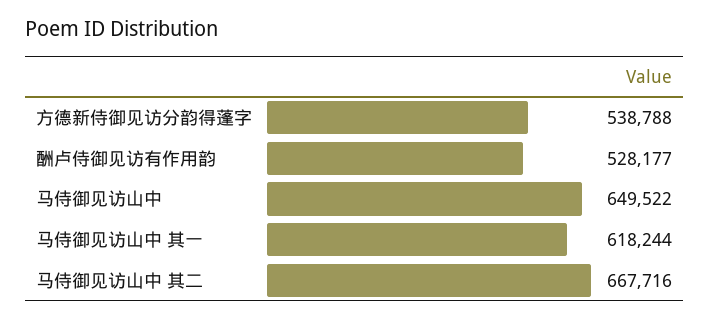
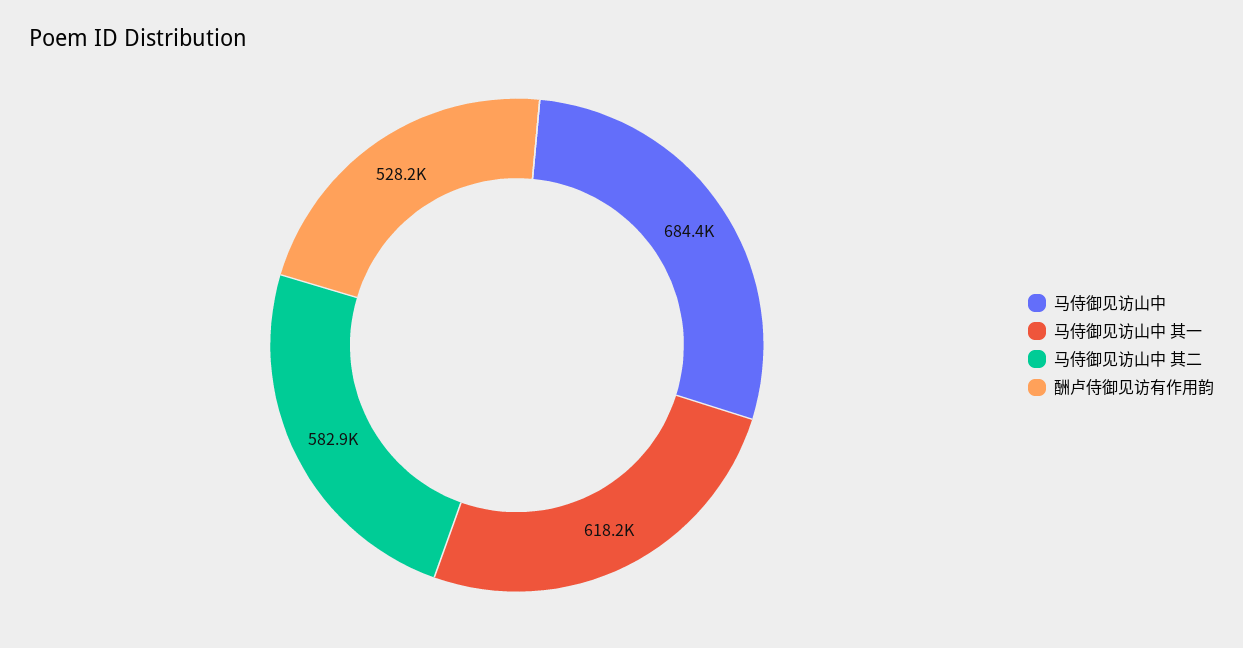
方德新侍御见访分韵得蓬字: 538788 -> none
马侍御见访山中: 649522 -> 684400
马侍御见访山中 其二: 667716 -> 582900

